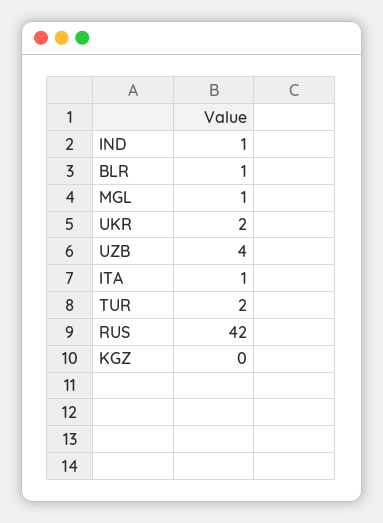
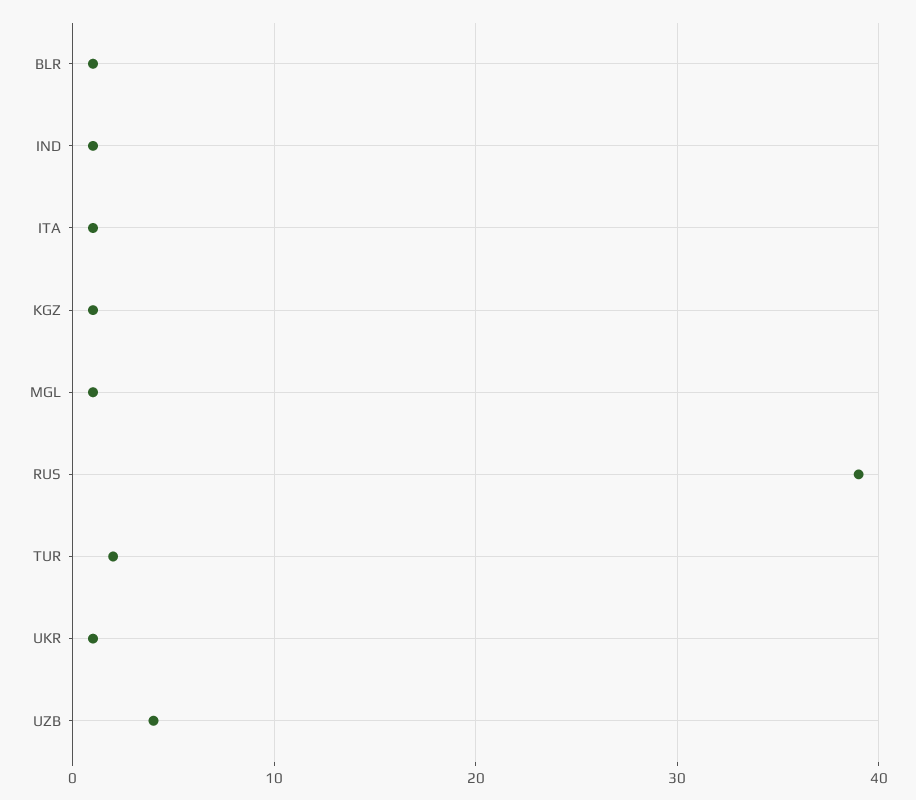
UKR: 2 -> 1
RUS: 42 -> 39
KGZ: 0 -> 1

